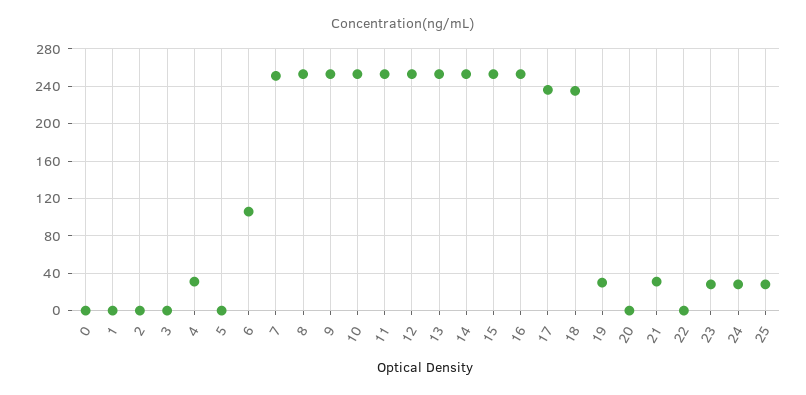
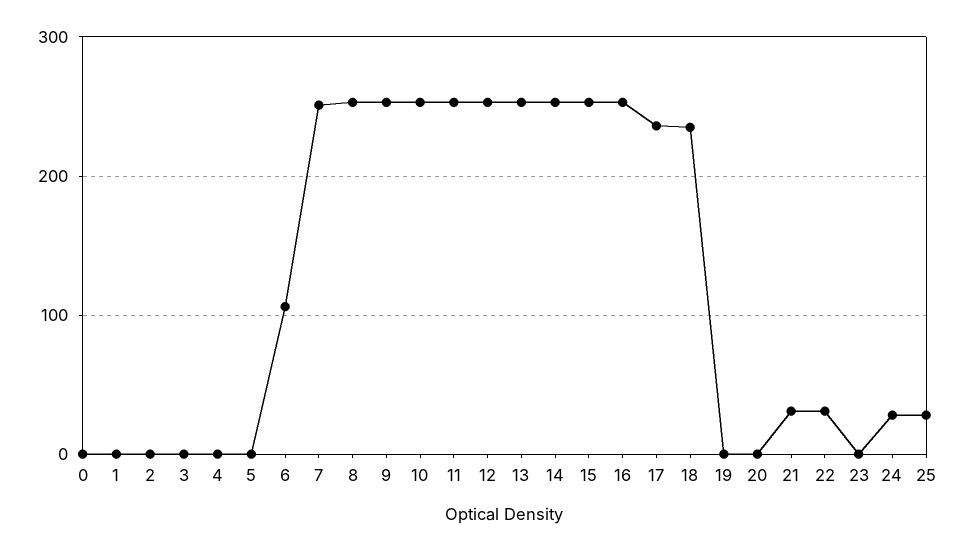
4: 30 -> 0
19: 30 -> 0
22: 0 -> 30
23: 30 -> 0

